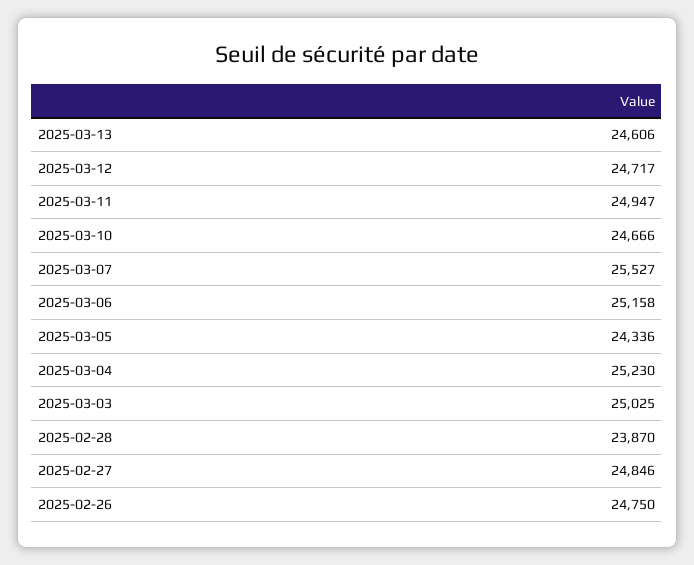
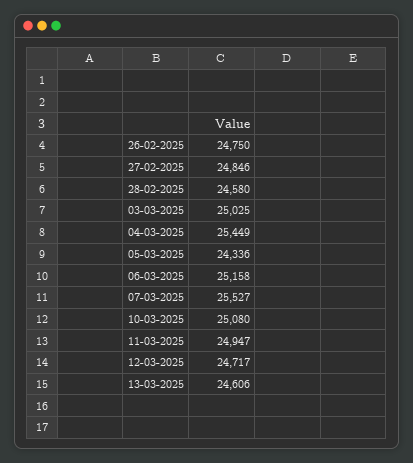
2025-03-10: 24666 -> 25080
2025-03-04: 25230 -> 25449
2025-02-28: 23870 -> 24580

